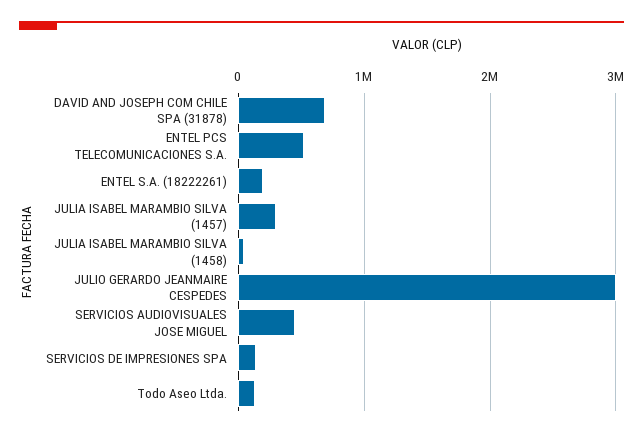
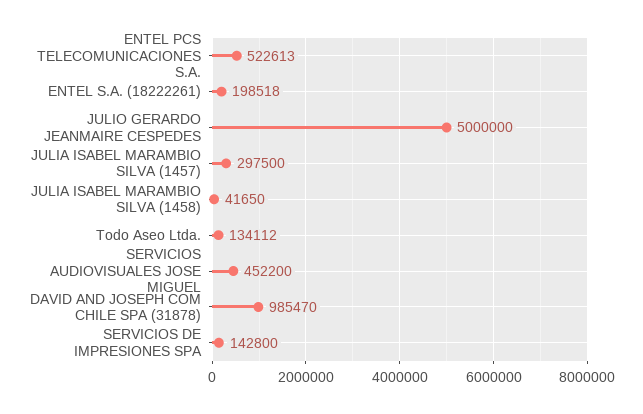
DAVID AND JOSEPH COM CHILE SPA (31878): 700000 -> 985470
JULIO GERARDO JEANMAIRE CESPEDES: 3000000 -> 5000000

